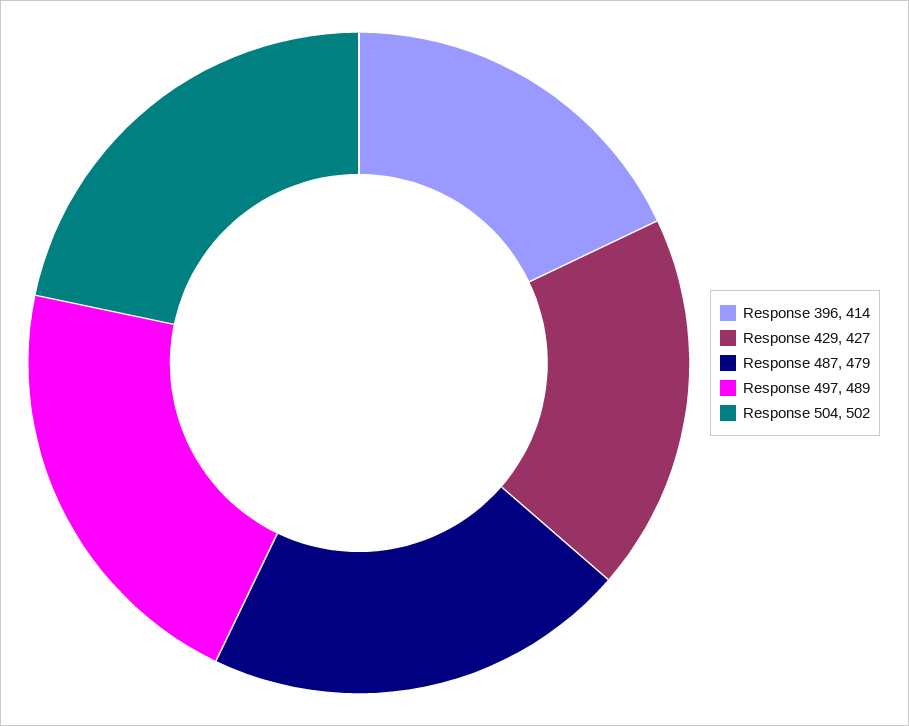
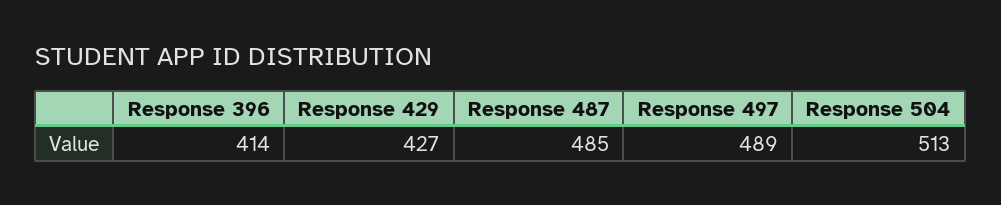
Response 487: 479 -> 485
Response 504: 502 -> 513

